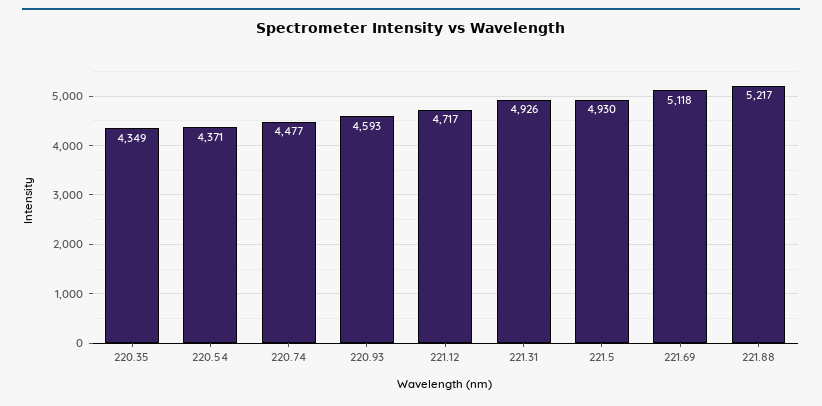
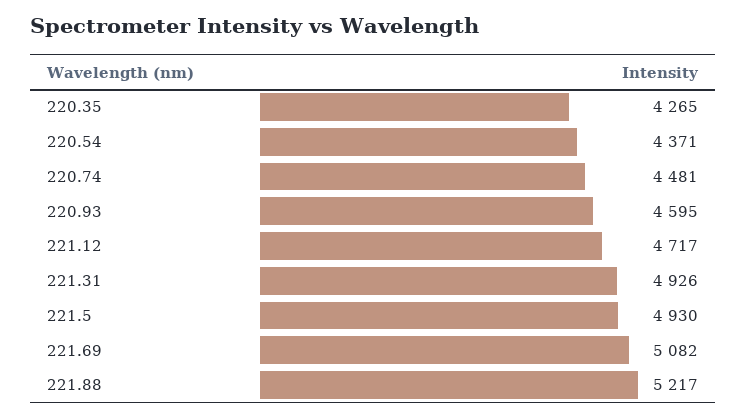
220.35: 4349 -> 4265
220.74: 4477 -> 4481
220.93: 4593 -> 4595
221.69: 5118 -> 5082

